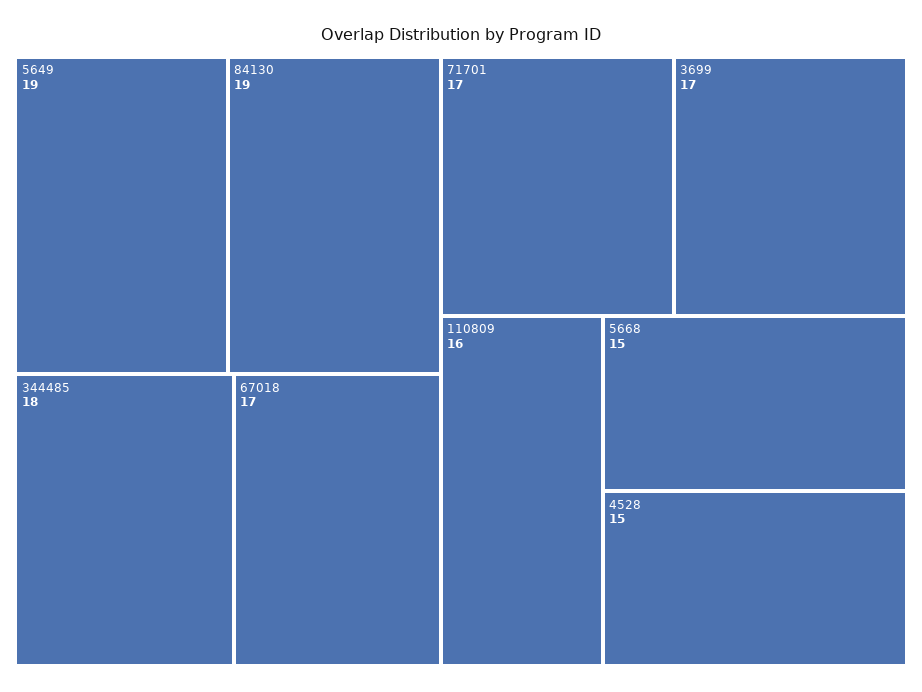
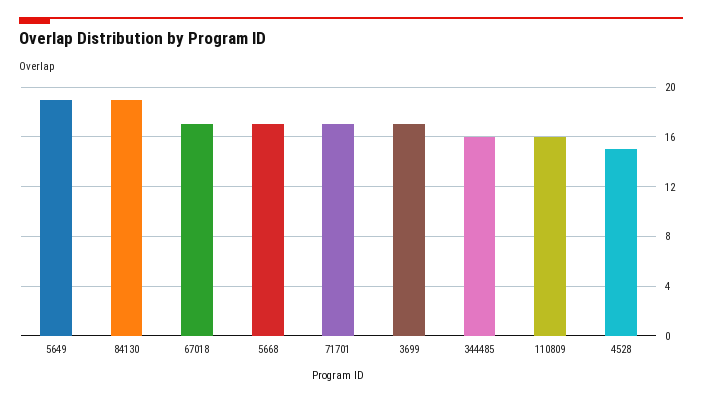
344485: 18 -> 16
5668: 15 -> 17

